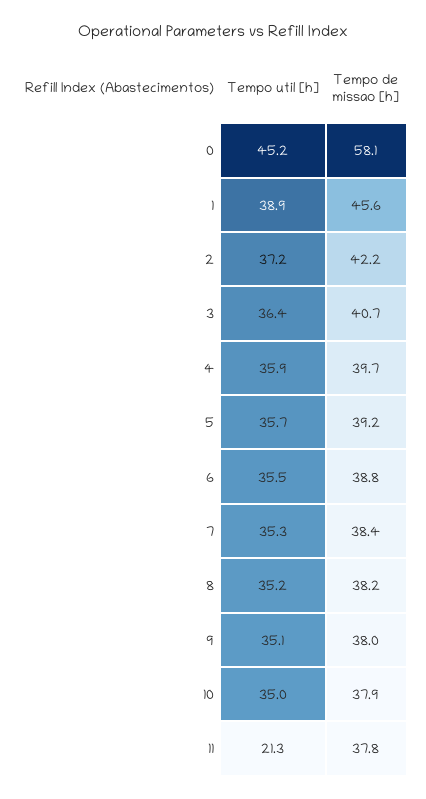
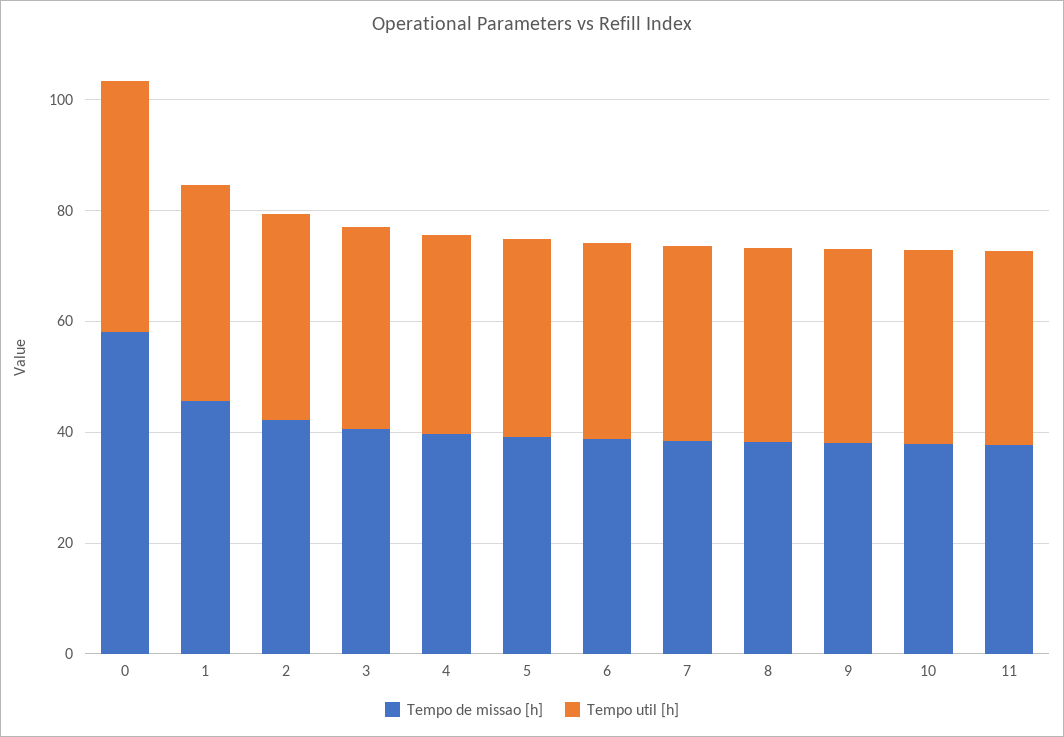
Tempo util [h], 11: 21.3 -> 35

